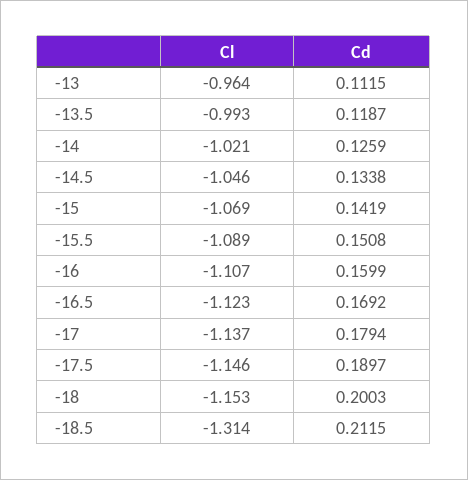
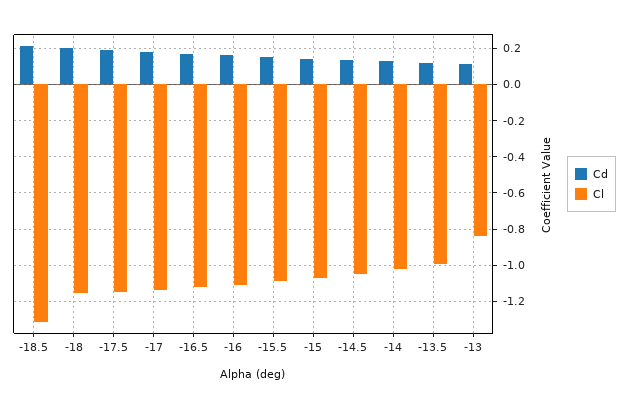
Cl, -13: -0.964 -> -0.85

